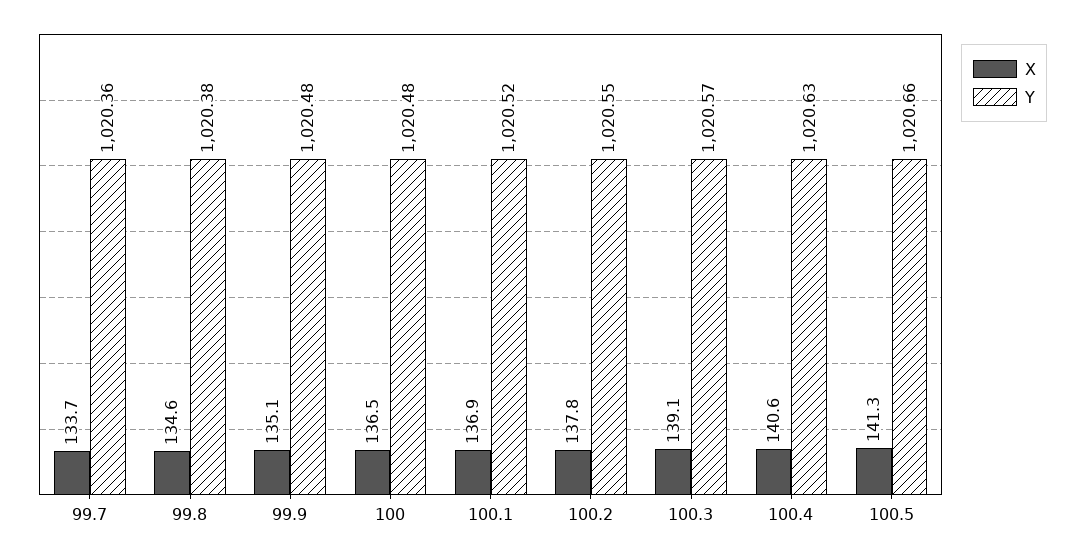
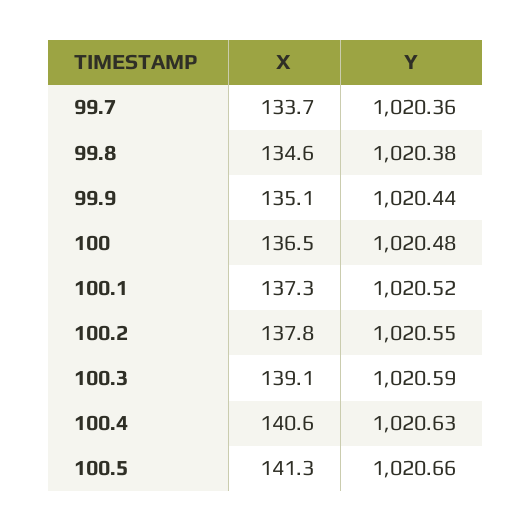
Y, 99.9: 1020.48 -> 1020.44
X, 100.1: 136.9 -> 137.3
Y, 100.3: 1020.57 -> 1020.59

